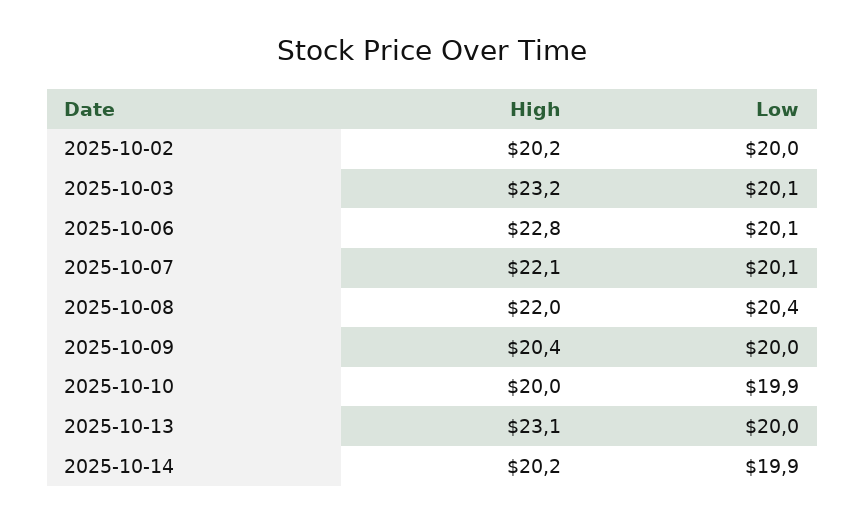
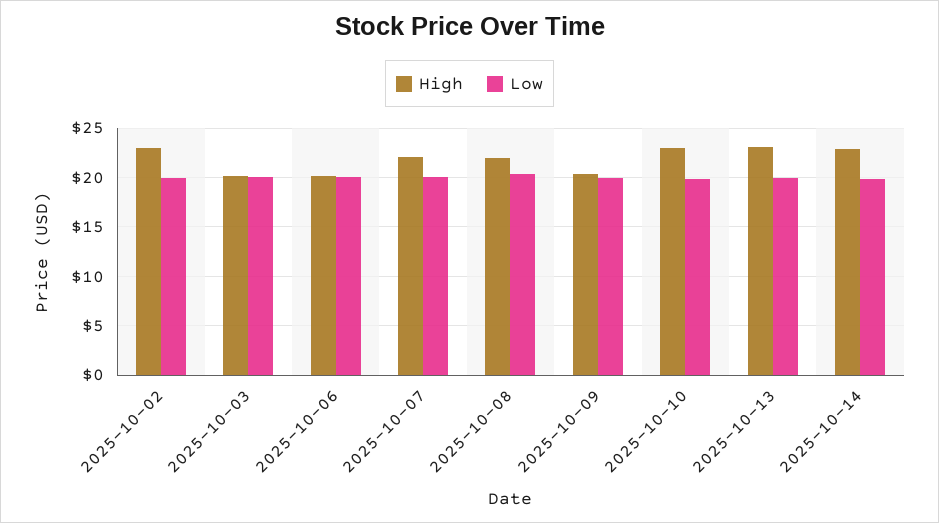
High, 2025-10-02: 20.2 -> 23
High, 2025-10-03: 23.2 -> 20
High, 2025-10-06: 22.8 -> 20
High, 2025-10-10: 20 -> 23
High, 2025-10-14: 20.2 -> 23

